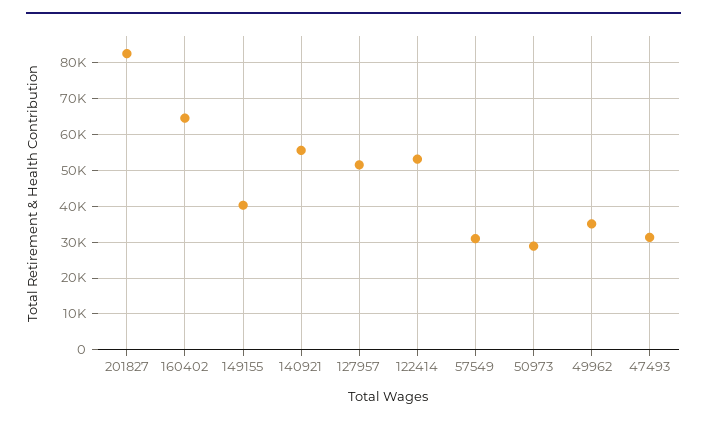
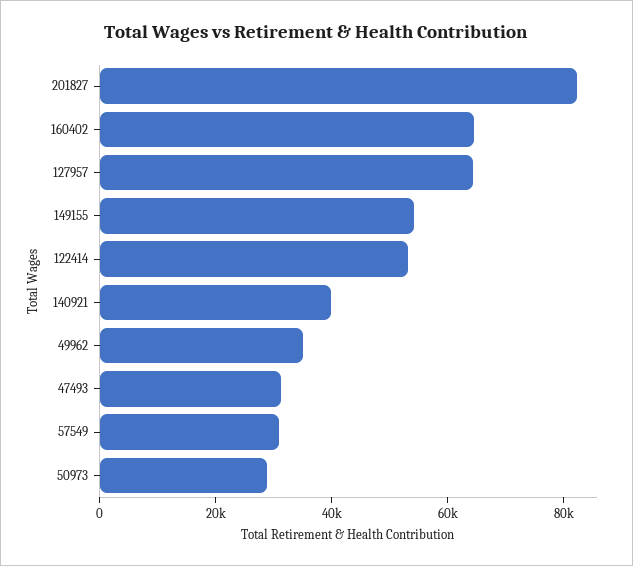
149155: 40000 -> 55000
140921: 56000 -> 40000
127957: 52000 -> 65000

